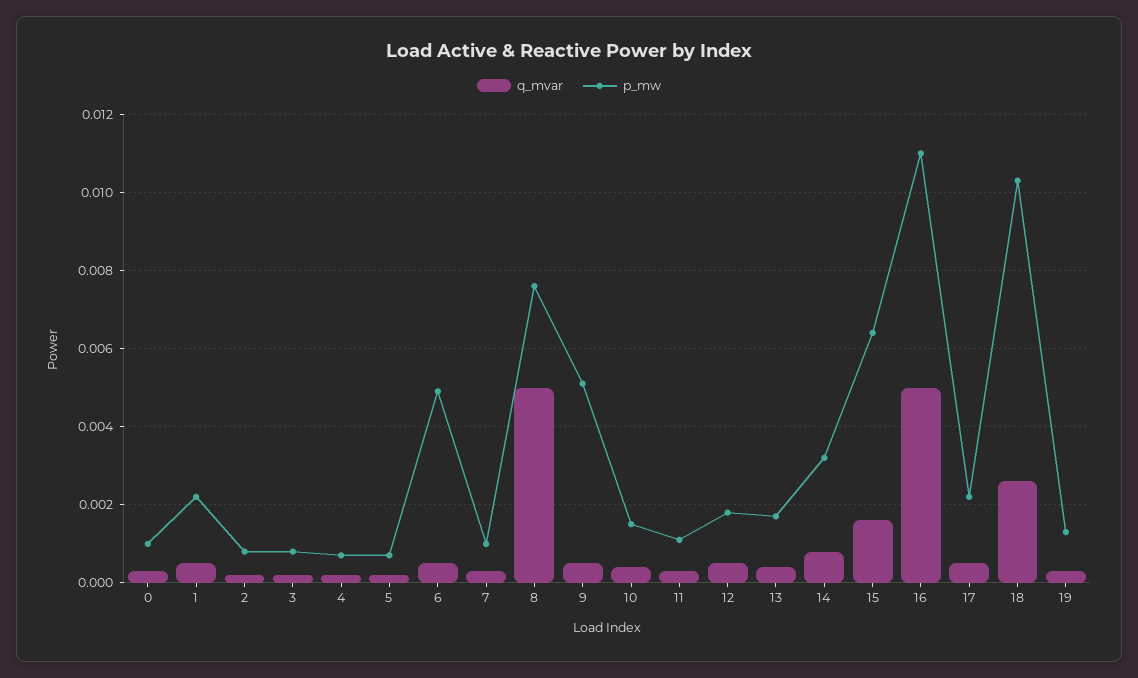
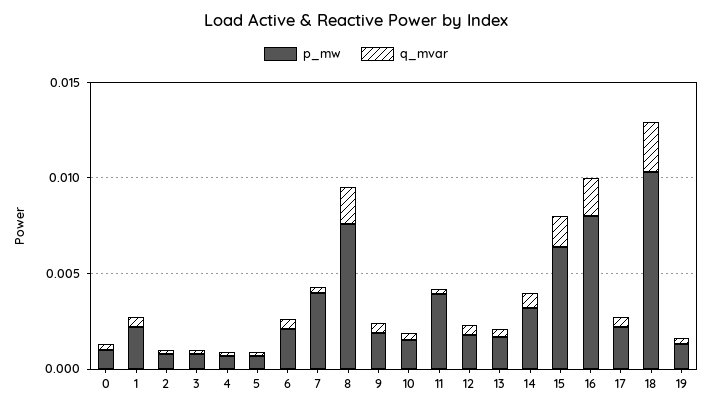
p_mw, 6: 0.005 -> 0.002
p_mw, 7: 0.001 -> 0.004
q_mvar, 8: 0.005 -> 0.002
p_mw, 9: 0.005 -> 0.002
p_mw, 11: 0.001 -> 0.004
q_mvar, 16: 0.005 -> 0.002
p_mw, 16: 0.011 -> 0.008

